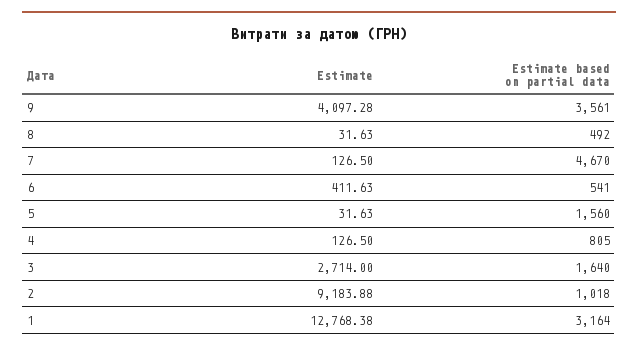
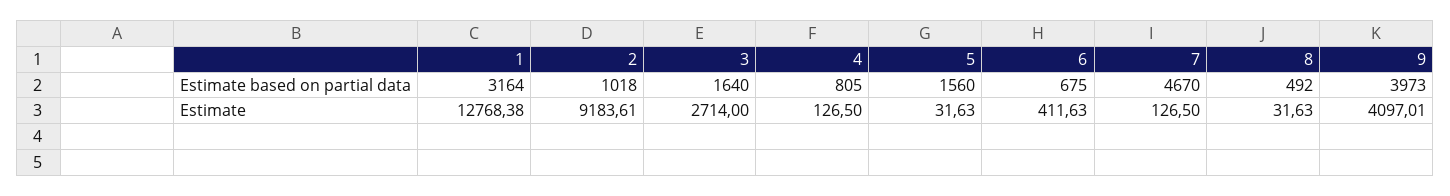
Estimate, 9: 4097.28 -> 4097.01
Estimate based on partial data, 9: 3561 -> 3973
Estimate based on partial data, 6: 541 -> 675
Estimate, 2: 9183.88 -> 9183.61

